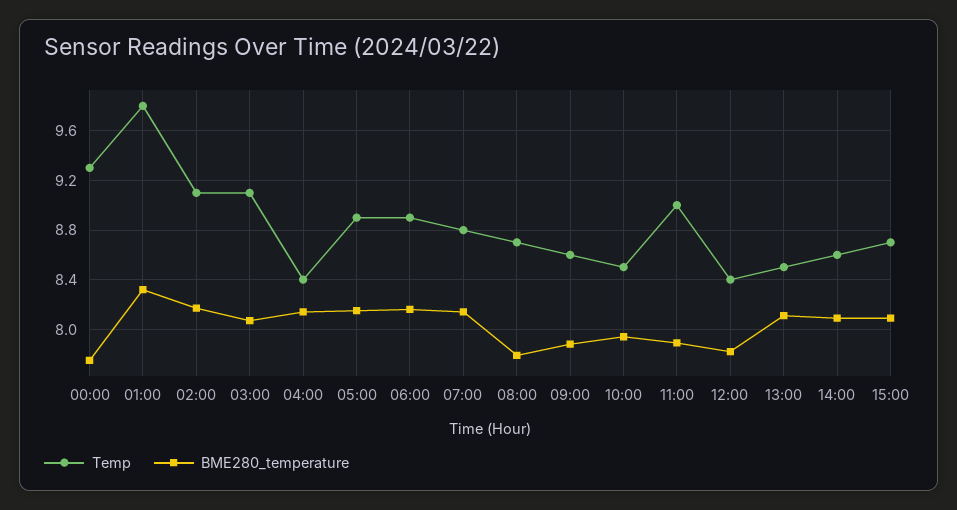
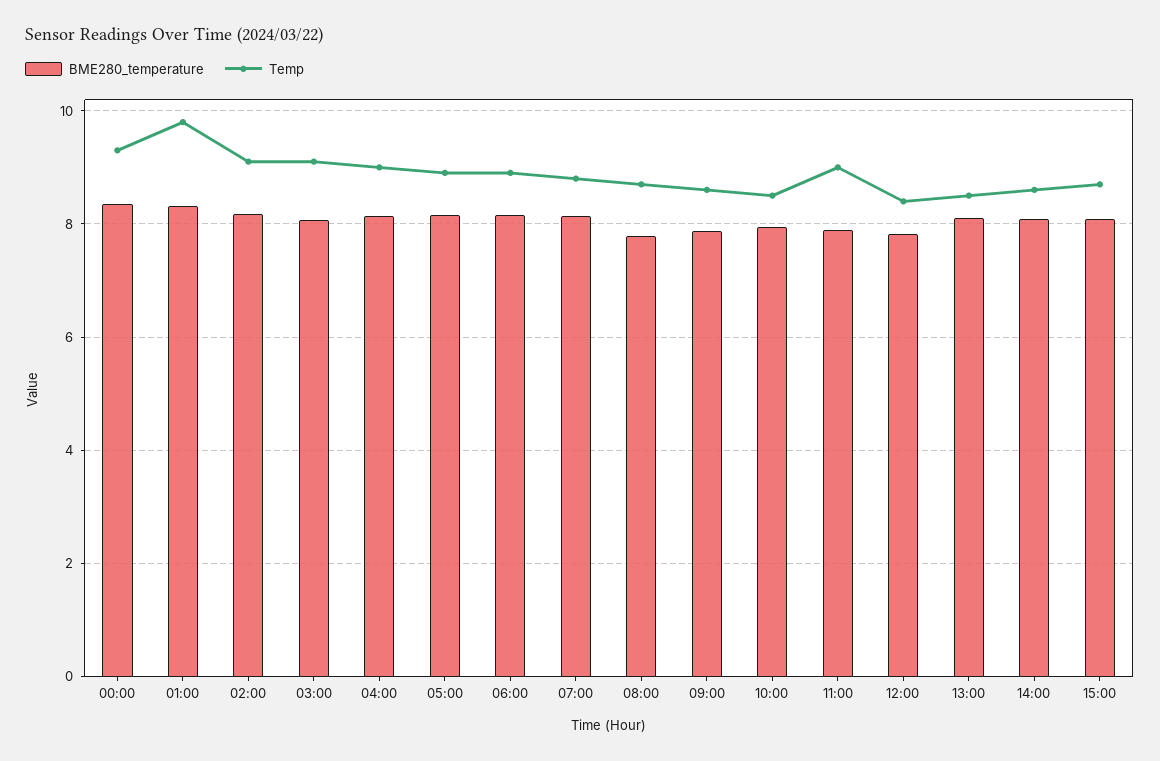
BME280_temperature, 00:00: 7.75 -> 8.4
Temp, 04:00: 8.4 -> 9

